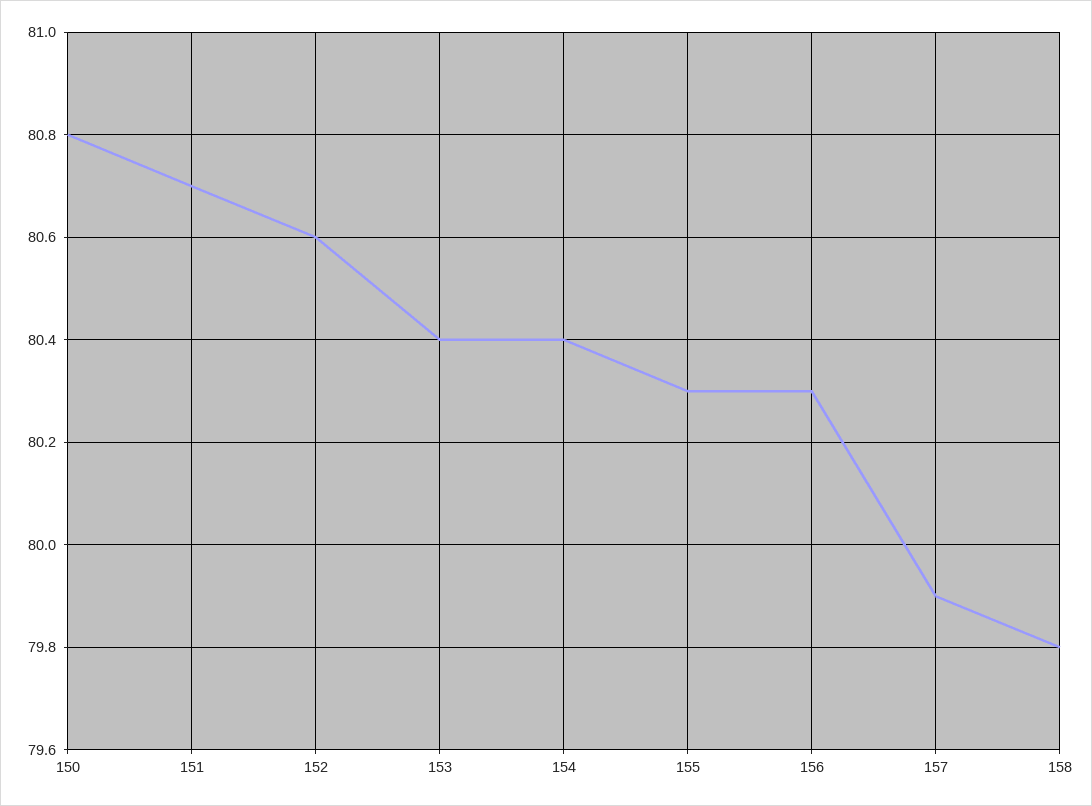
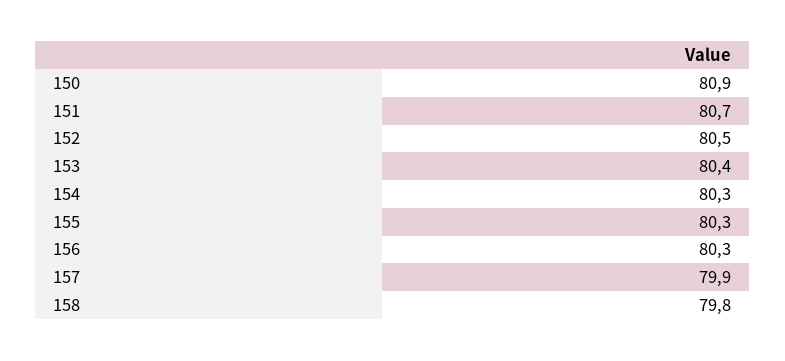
150: 80.8 -> 80.9
152: 80.6 -> 80.5
154: 80.4 -> 80.3

